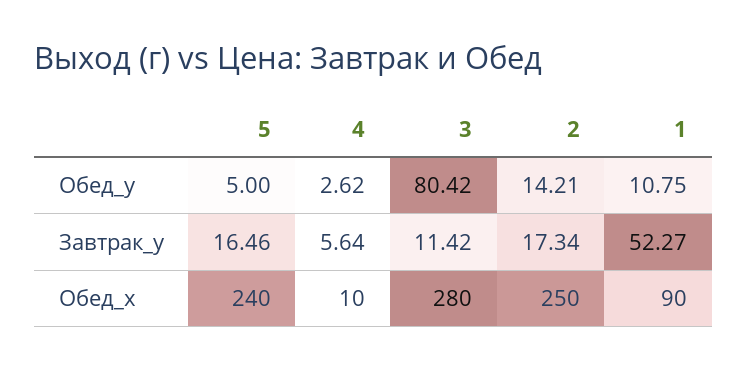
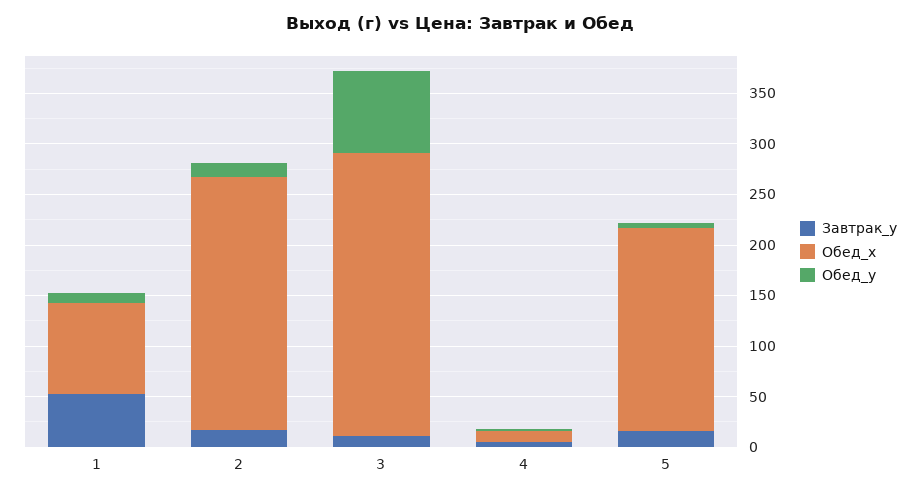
Обед_x, 5: 240 -> 200

